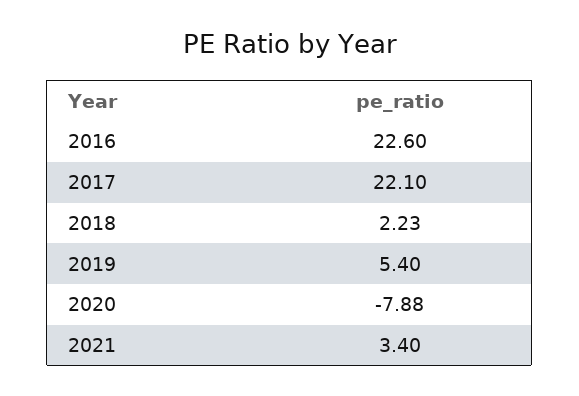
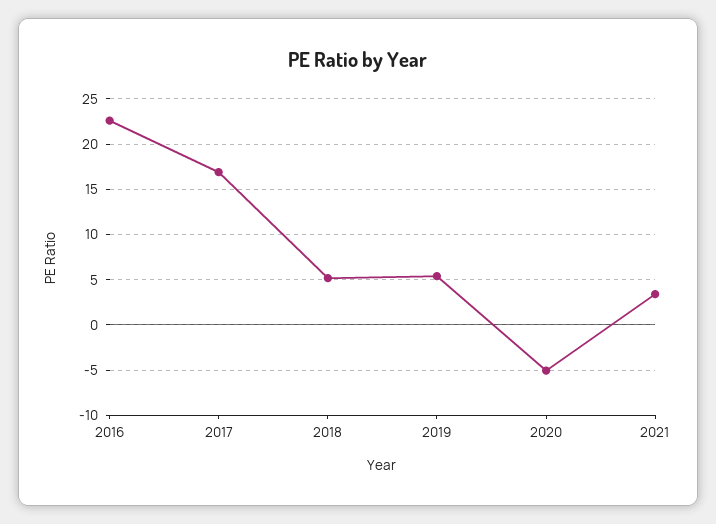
2017: 22.1 -> 17
2018: 2.23 -> 5
2020: -7.88 -> -5

